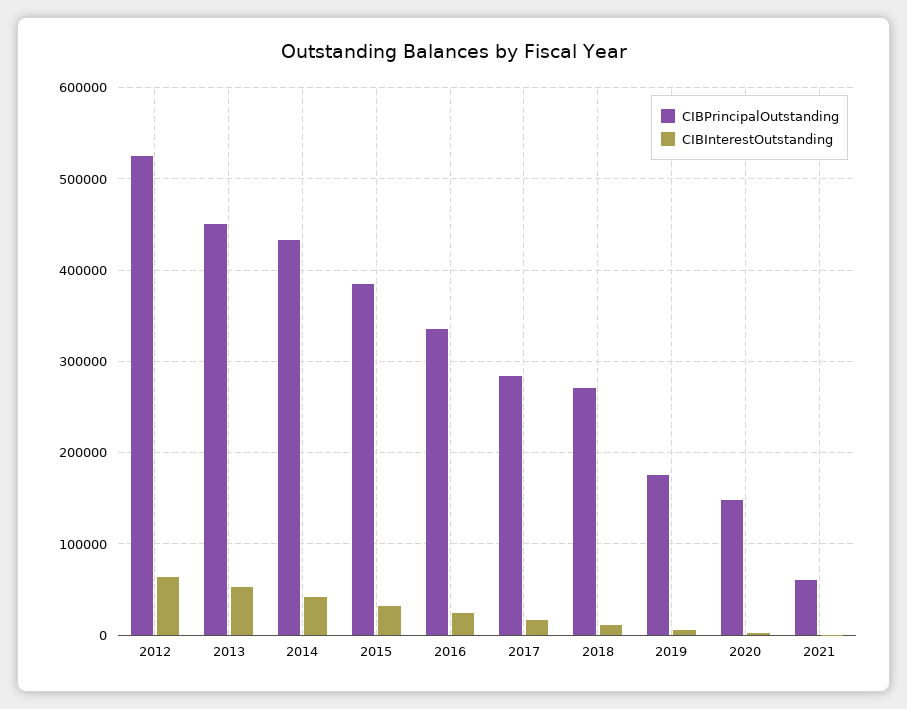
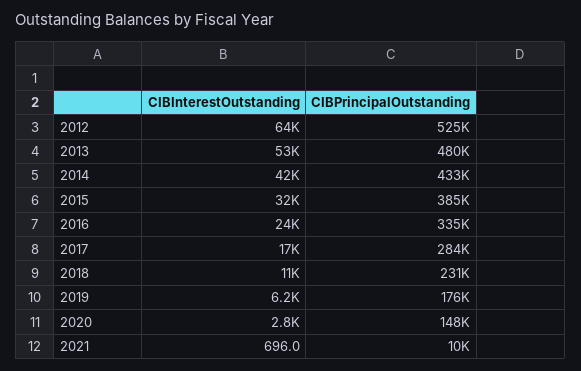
CIBPrincipalOutstanding, 2013: 450000 -> 480000
CIBPrincipalOutstanding, 2018: 270000 -> 231000
CIBPrincipalOutstanding, 2021: 60000 -> 10000

